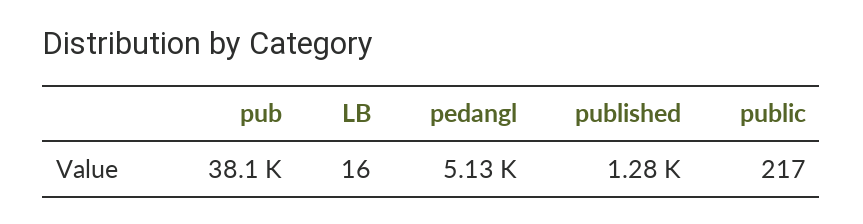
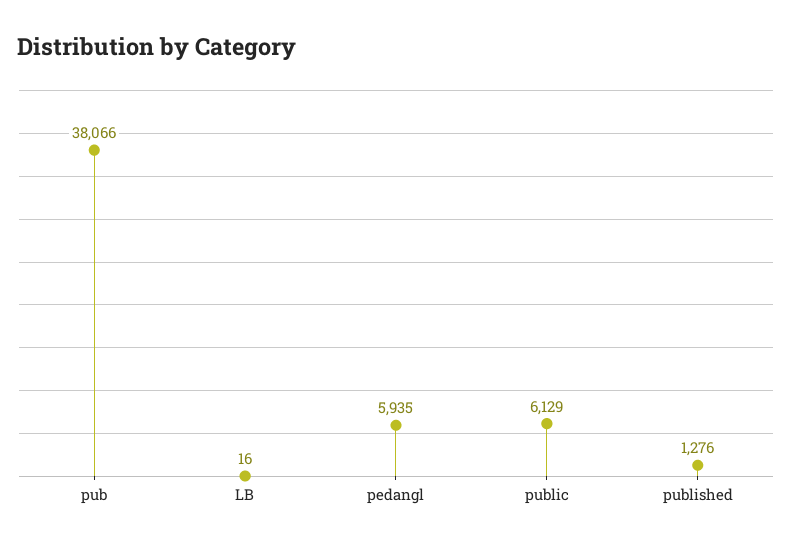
pedangl: 5130 -> 5935
public: 217 -> 6129

